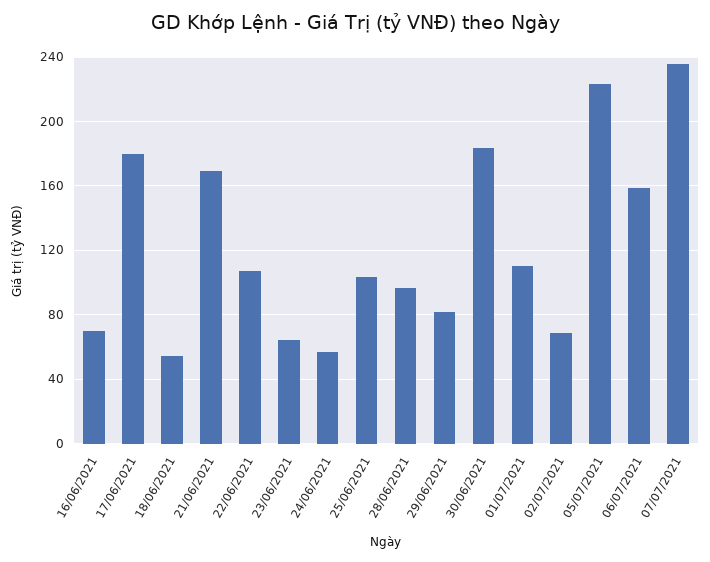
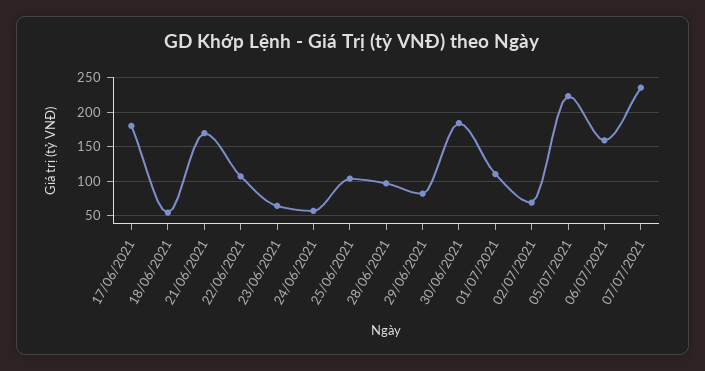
16/06/2021: 70 -> none

